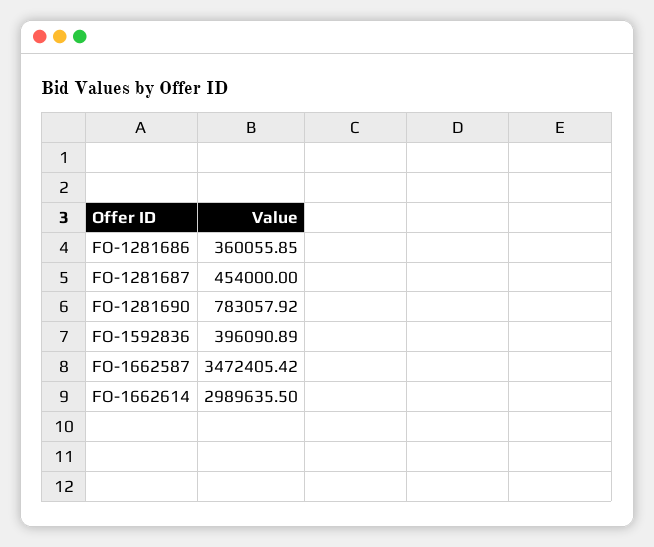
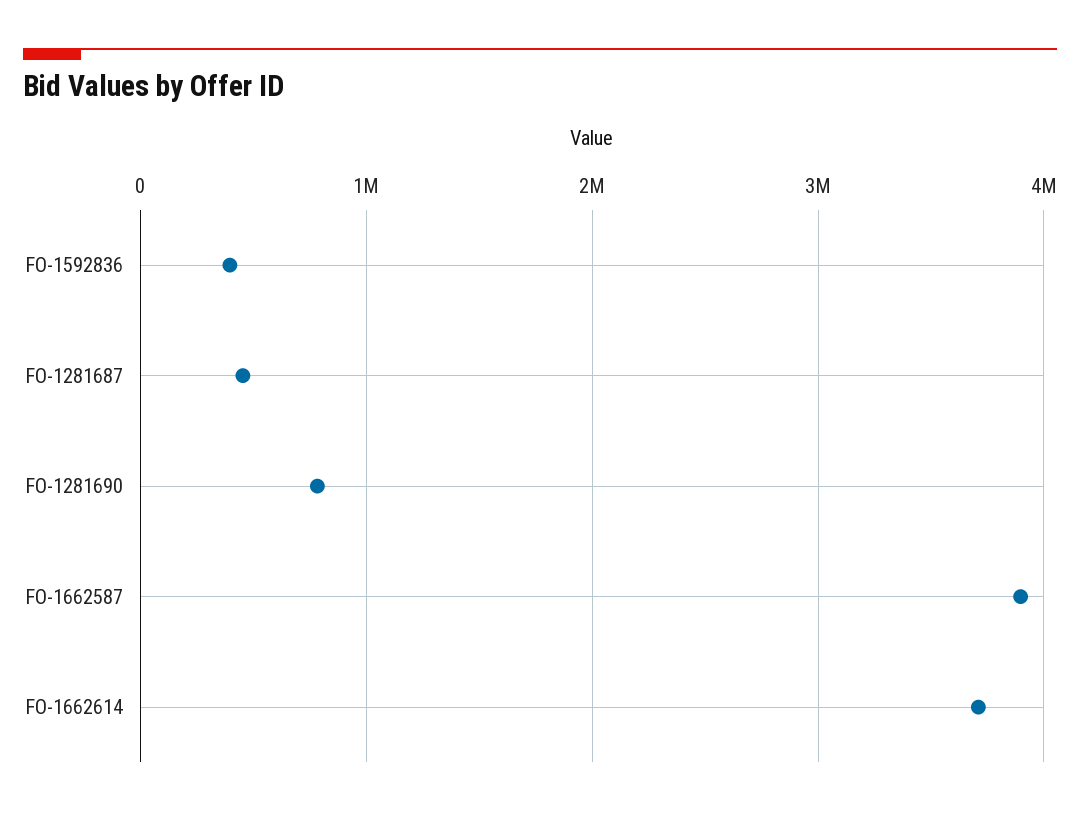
FO-1281686: 360055.85 -> none
FO-1662587: 3472405.42 -> 3900000
FO-1662614: 2989635.5 -> 3700000

